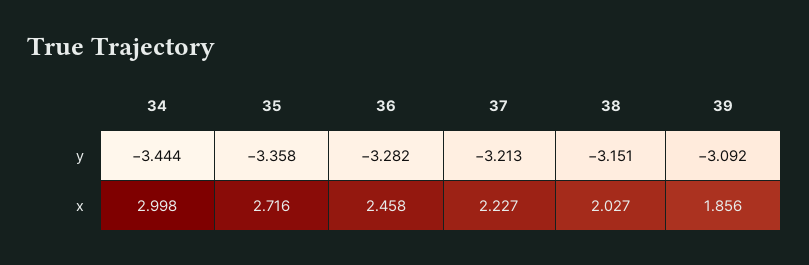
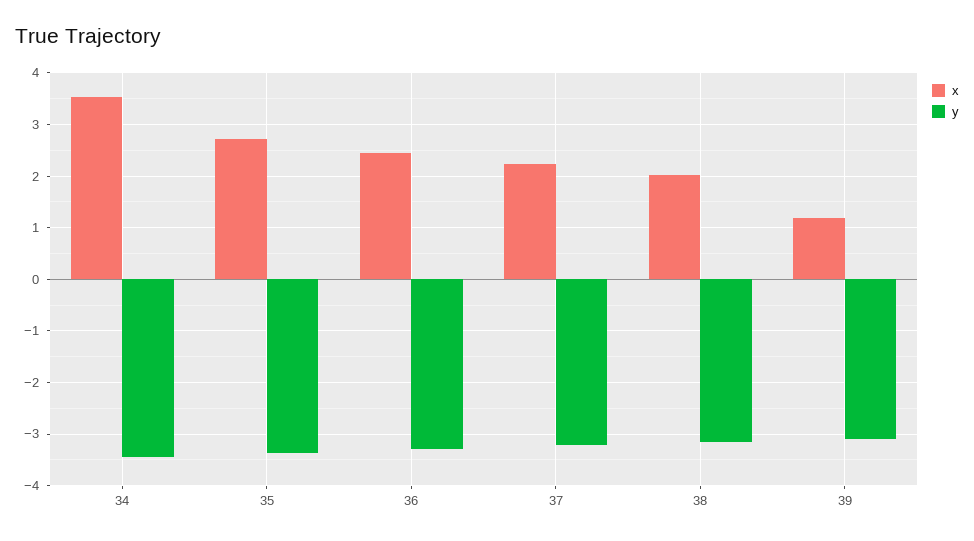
x, 34: 2.998 -> 3.6
x, 39: 1.856 -> 1.2

